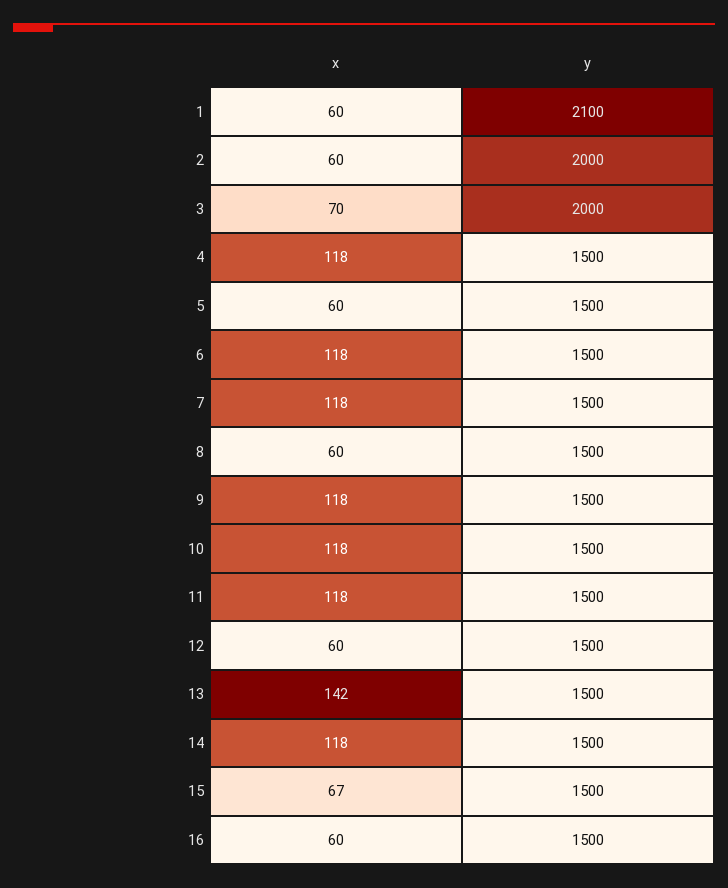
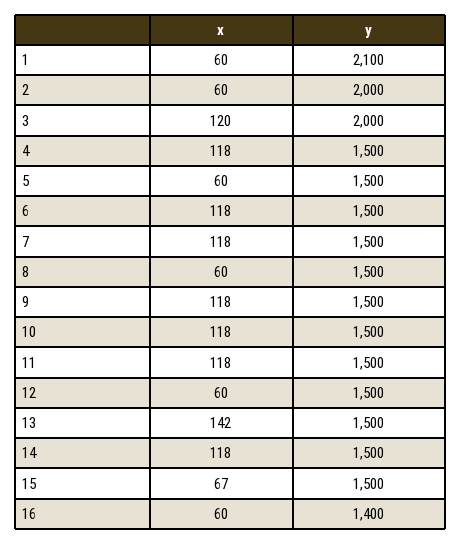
x, 3: 70 -> 120
y, 16: 1500 -> 1400

